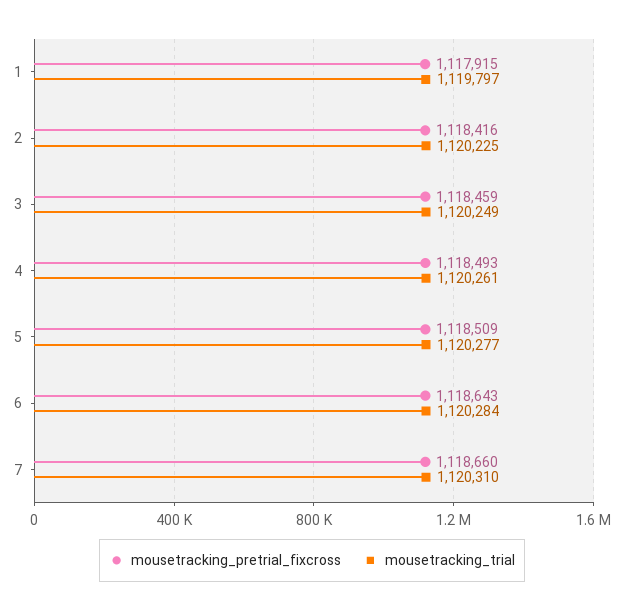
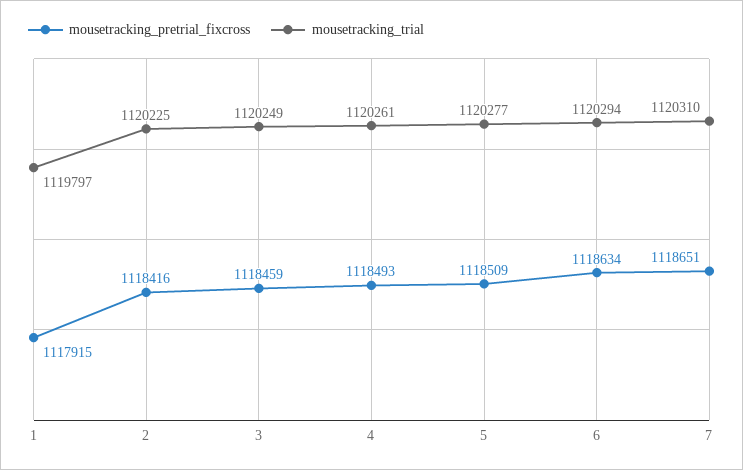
mousetracking_pretrial_fixcross, 6: 1118643 -> 1118634
mousetracking_trial, 6: 1120284 -> 1120294
mousetracking_pretrial_fixcross, 7: 1118660 -> 1118651

